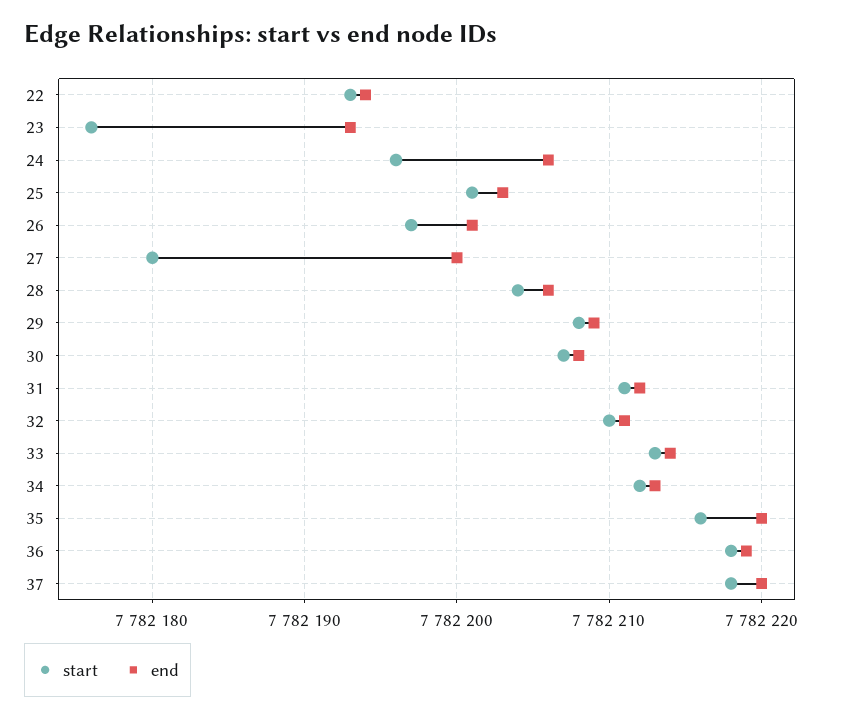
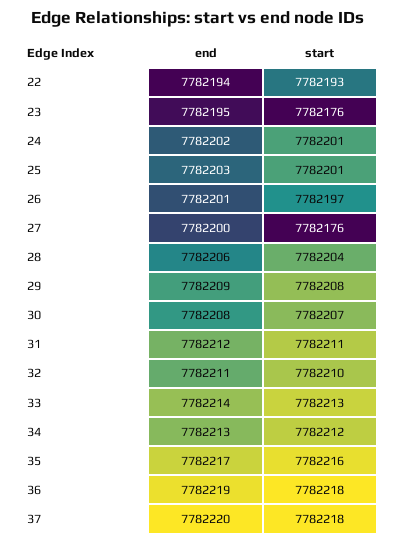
end, 23: 7782193 -> 7782195
start, 24: 7782196 -> 7782201
end, 24: 7782206 -> 7782202
start, 27: 7782180 -> 7782176
end, 35: 7782220 -> 7782217

